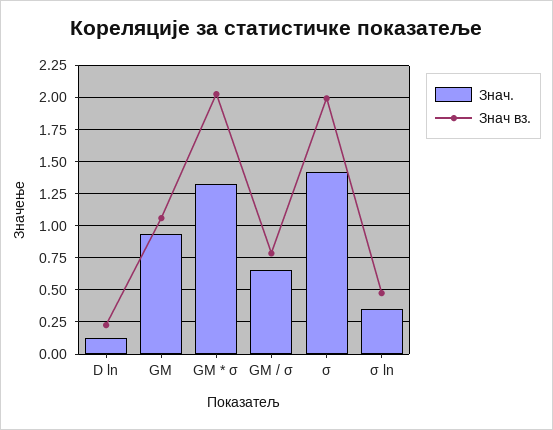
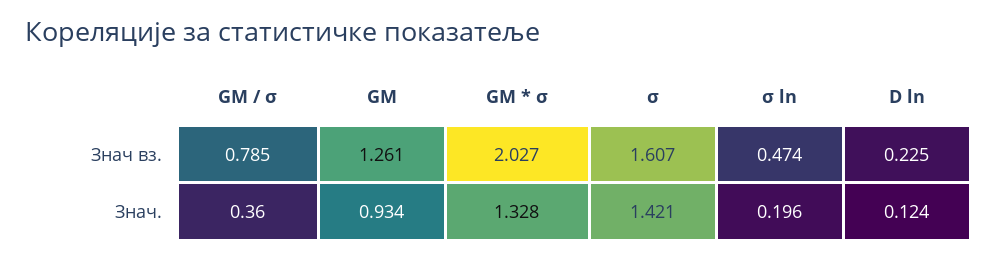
Знач вз., GM: 1.05 -> 1.261
Знач., GM / σ: 0.65 -> 0.36
Знач вз., σ: 2 -> 1.607
Знач., σ ln: 0.35 -> 0.196

